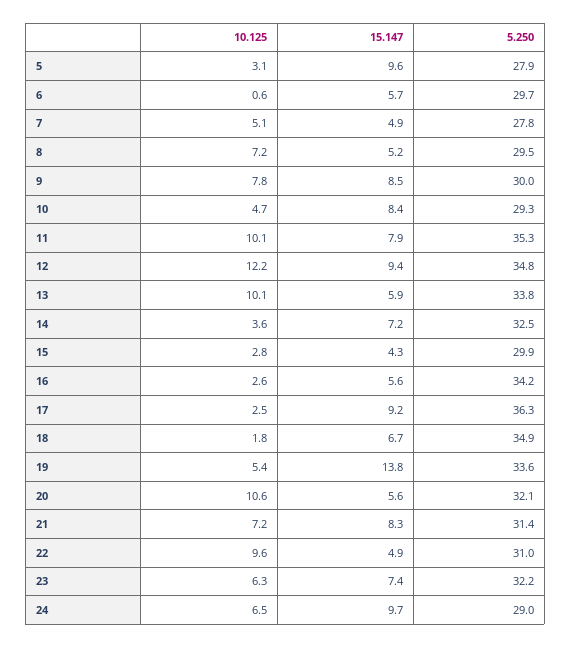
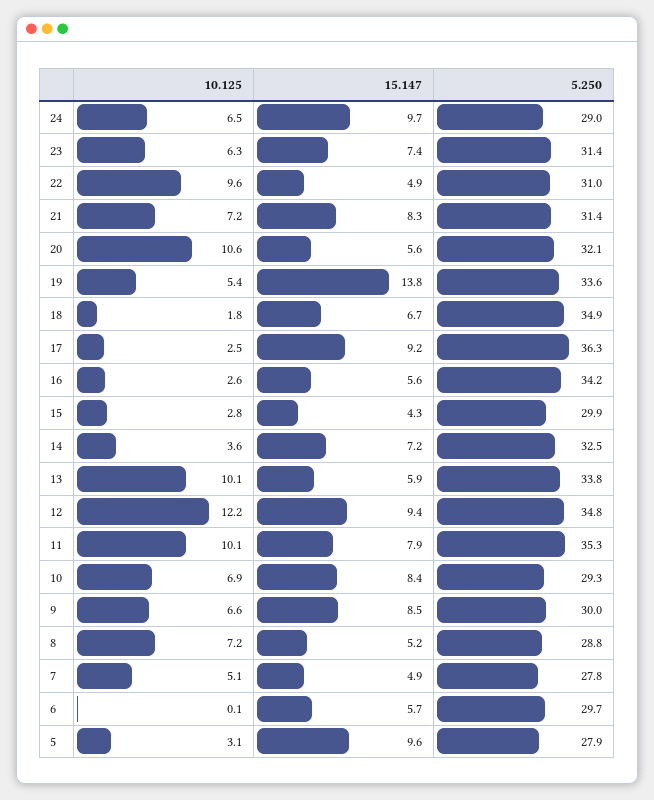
10.125, 6: 0.6 -> 0.1
5.250, 8: 29.5 -> 28.8
10.125, 9: 7.8 -> 6.6
10.125, 10: 4.7 -> 6.9
5.250, 23: 32.2 -> 31.4

